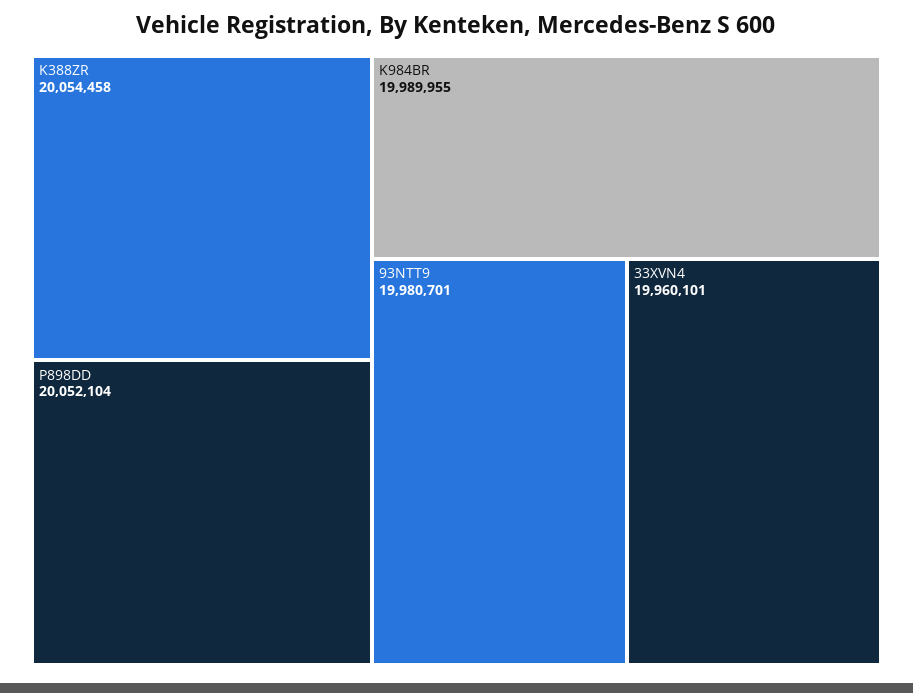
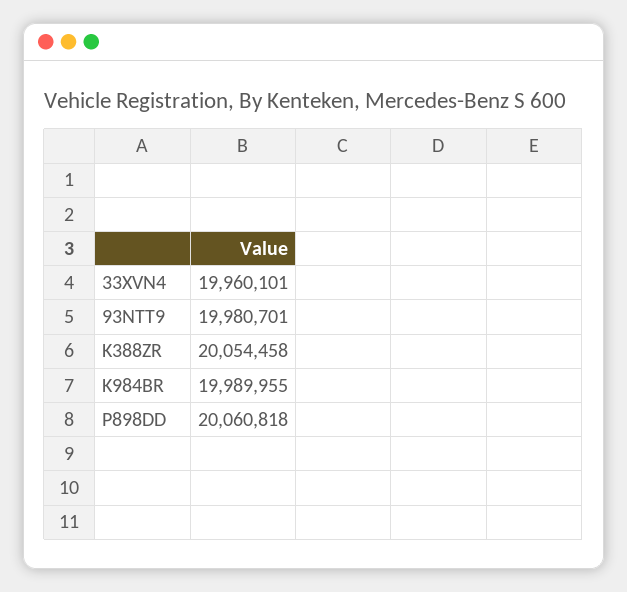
P898DD: 20052104 -> 20060818

